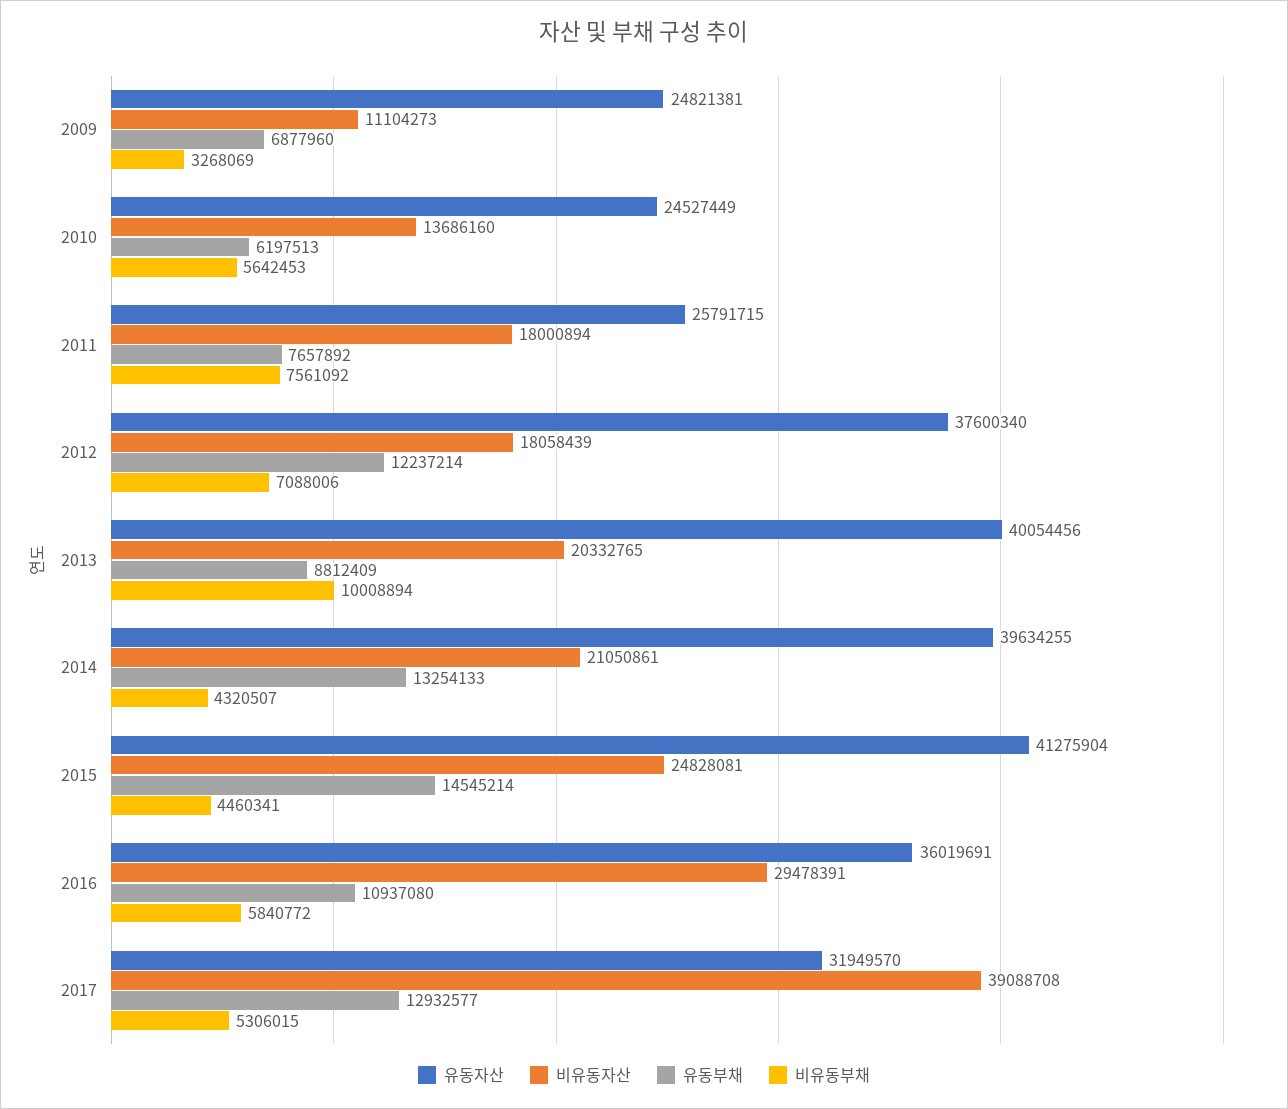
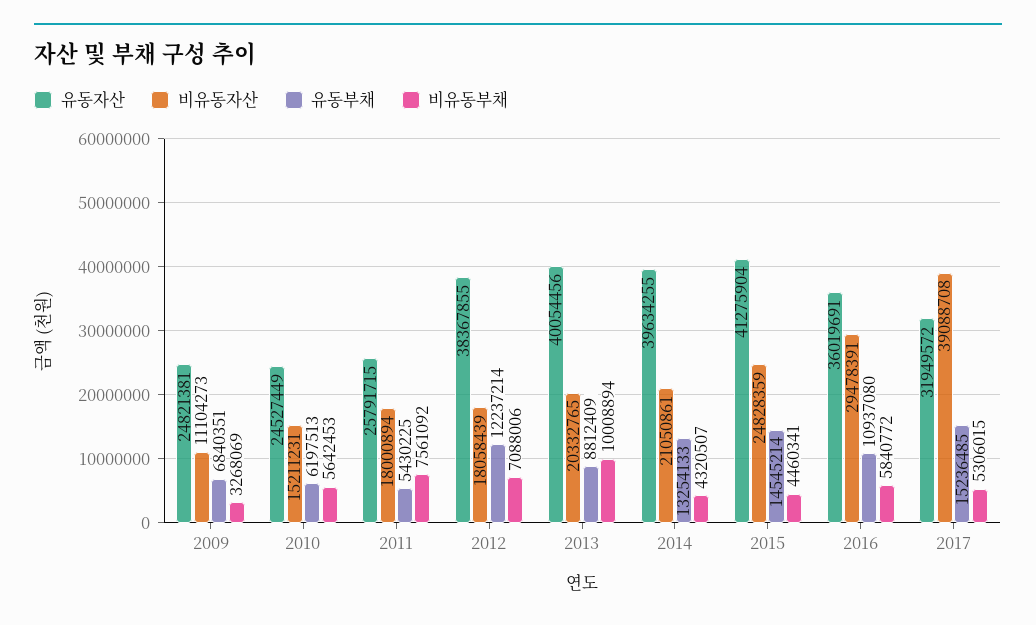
유동부채, 2009: 6877960 -> 6840351
비유동자산, 2010: 13686160 -> 15211231
유동부채, 2011: 7657892 -> 5430225
유동자산, 2012: 37600340 -> 38367855
비유동자산, 2015: 24828081 -> 24828359
유동자산, 2017: 31949570 -> 31949572
유동부채, 2017: 12932577 -> 15236485

